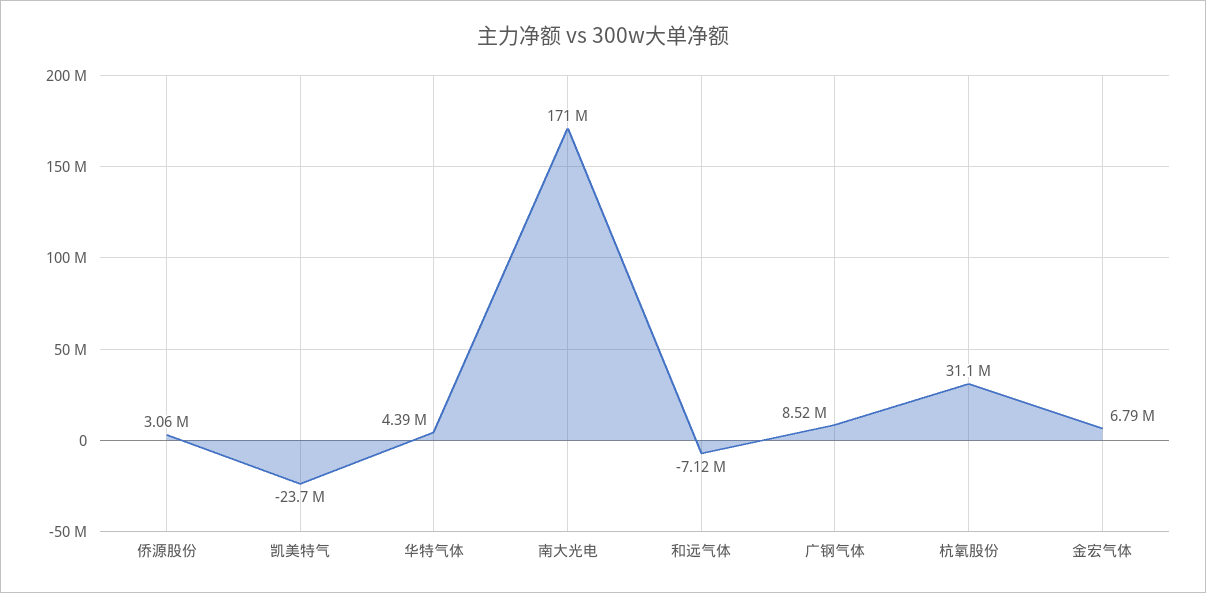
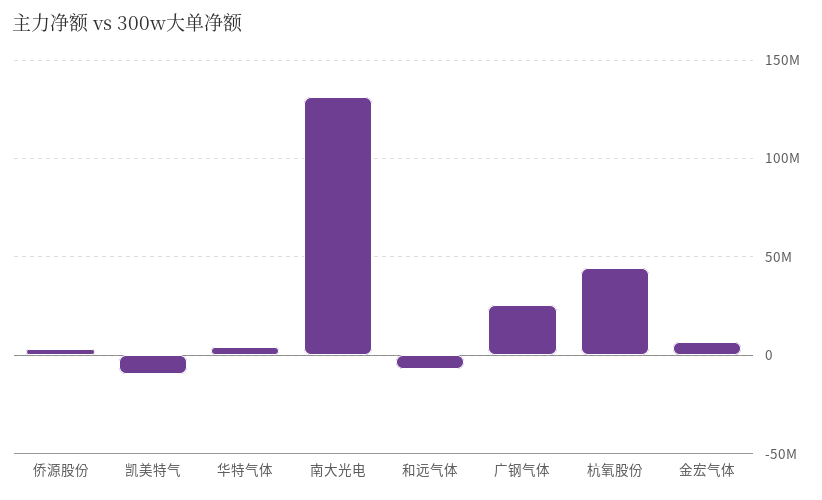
凯美特气: -23700000 -> -10000000
南大光电: 171000000 -> 130000000
广钢气体: 8520000 -> 25000000
杭氧股份: 31100000 -> 45000000

